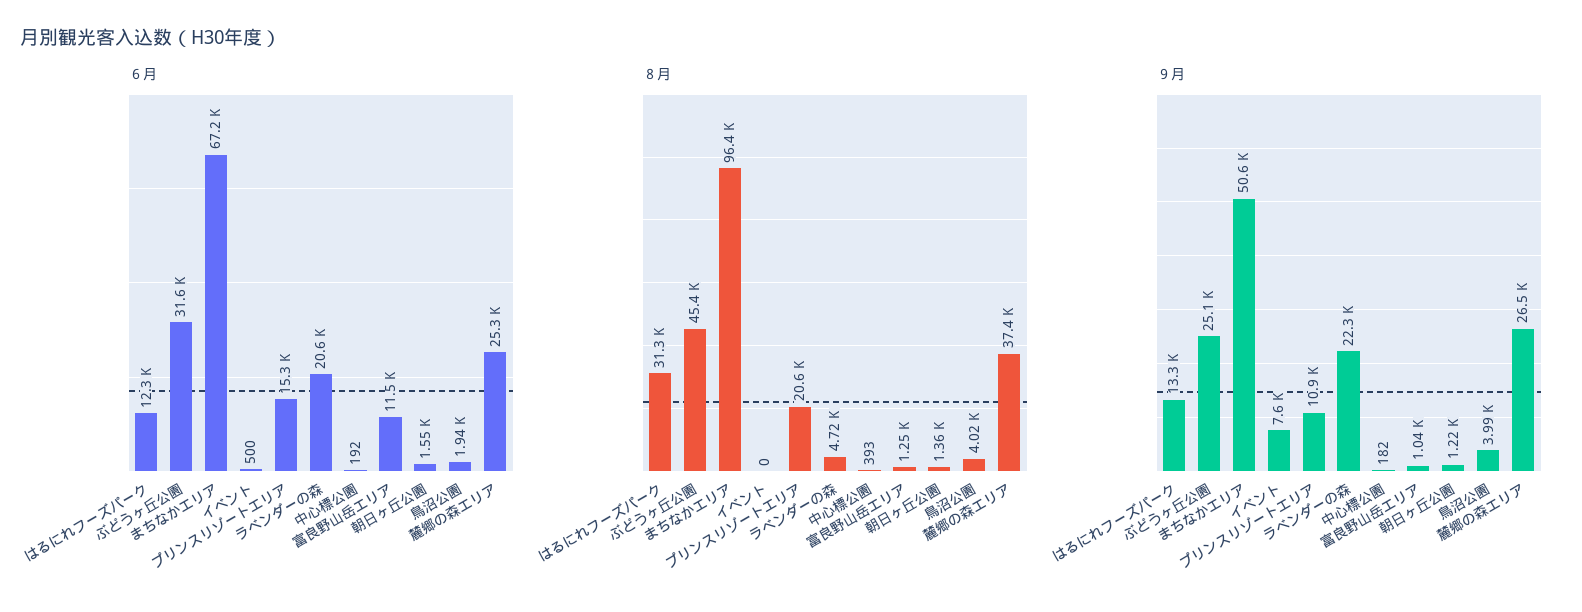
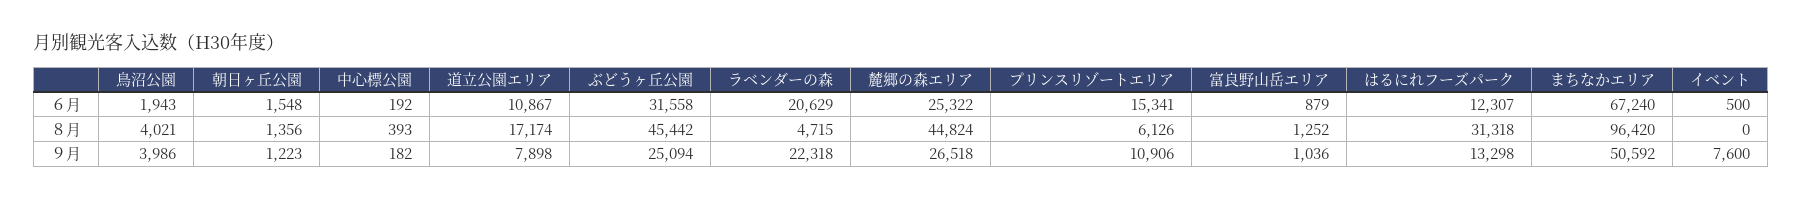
６月, 富良野山岳エリア: 11500 -> 879
８月, プリンスリゾートエリア: 20600 -> 6126
８月, 麓郷の森エリア: 37400 -> 44824
６月, 道立公園エリア: none -> 10867
８月, 道立公園エリア: none -> 17174
９月, 道立公園エリア: none -> 7898

